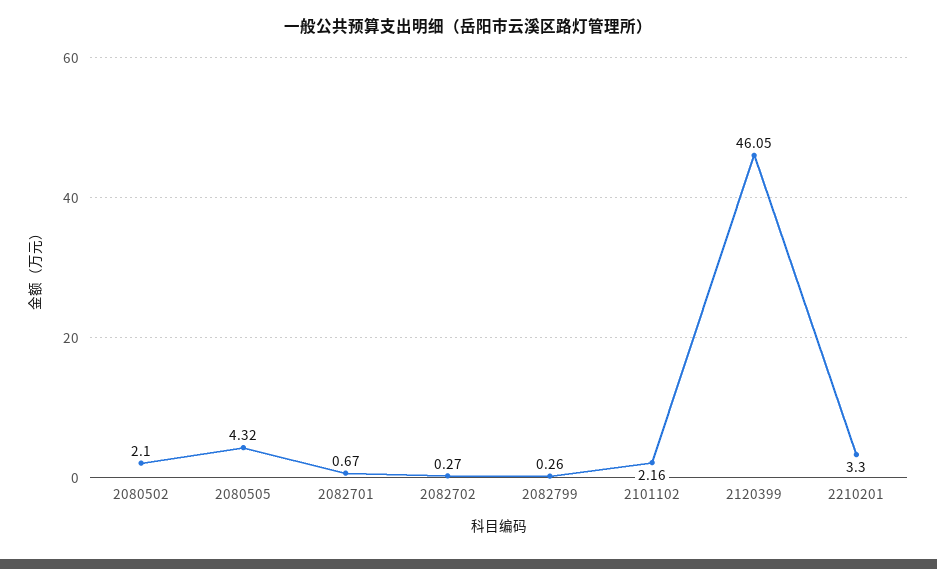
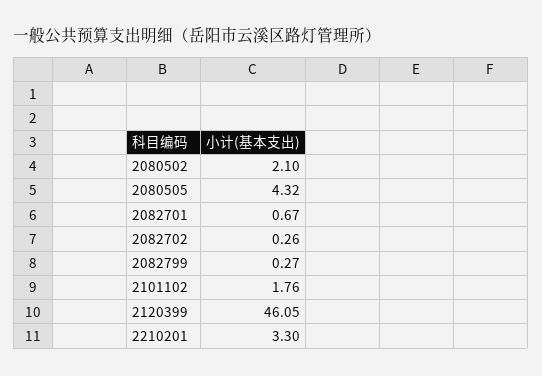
2082702: 0.27 -> 0.26
2082799: 0.26 -> 0.27
2101102: 2.16 -> 1.76

